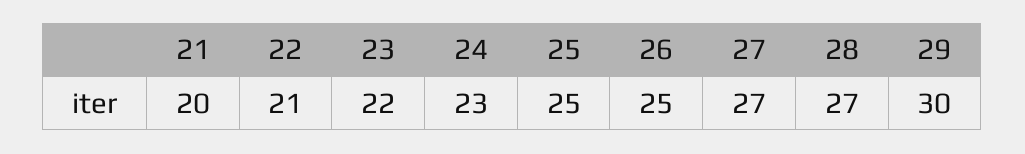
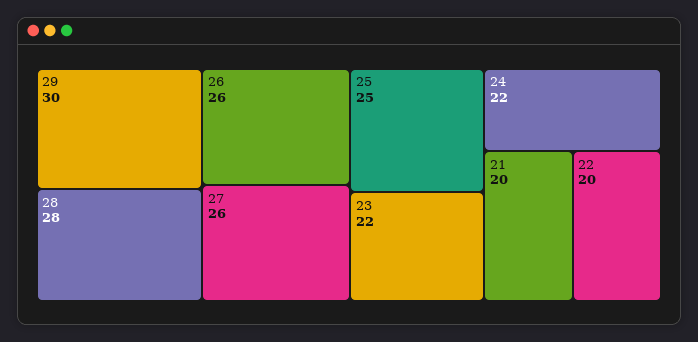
22: 21 -> 20
24: 23 -> 22
26: 25 -> 26
27: 27 -> 26
28: 27 -> 28

